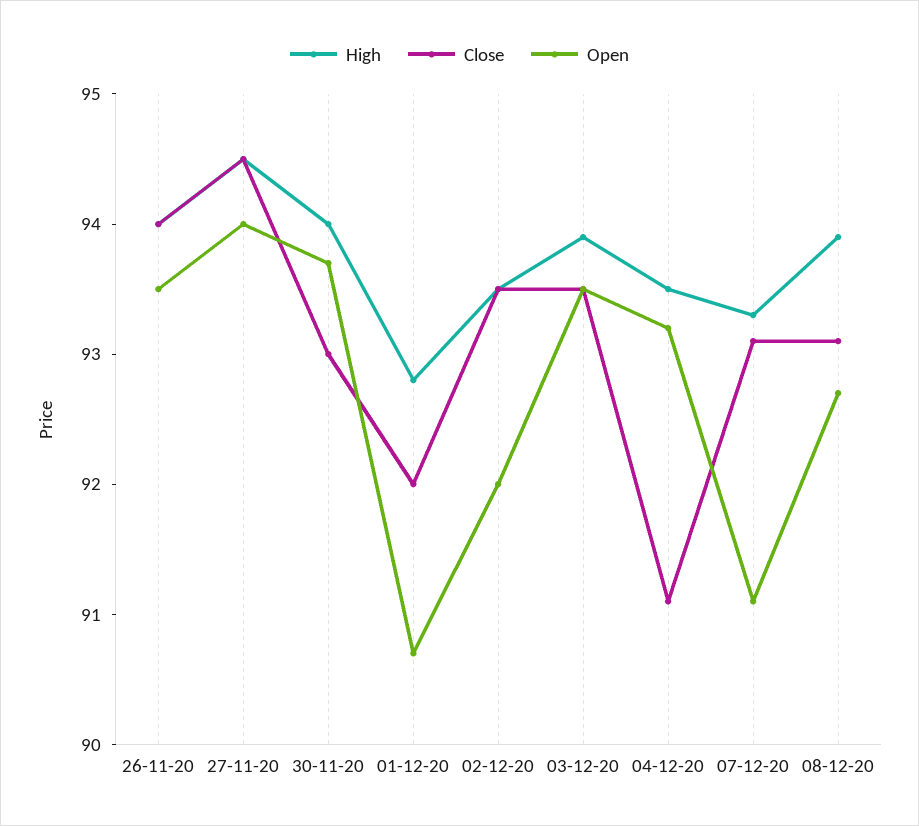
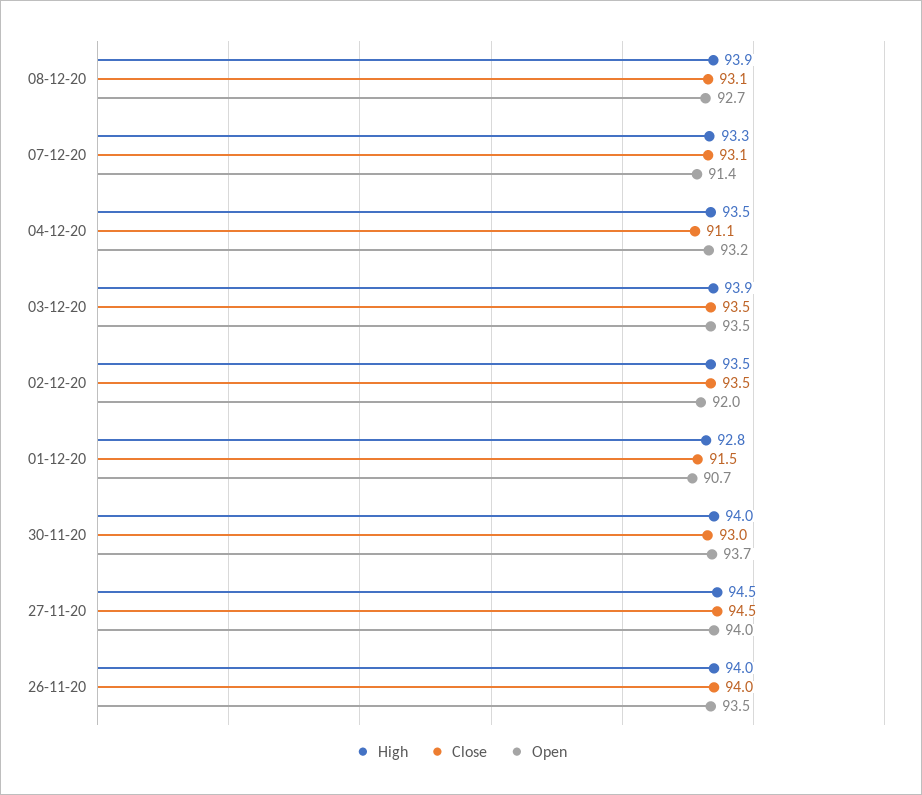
Close, 01-12-20: 92 -> 91.5
Open, 07-12-20: 91.1 -> 91.4

